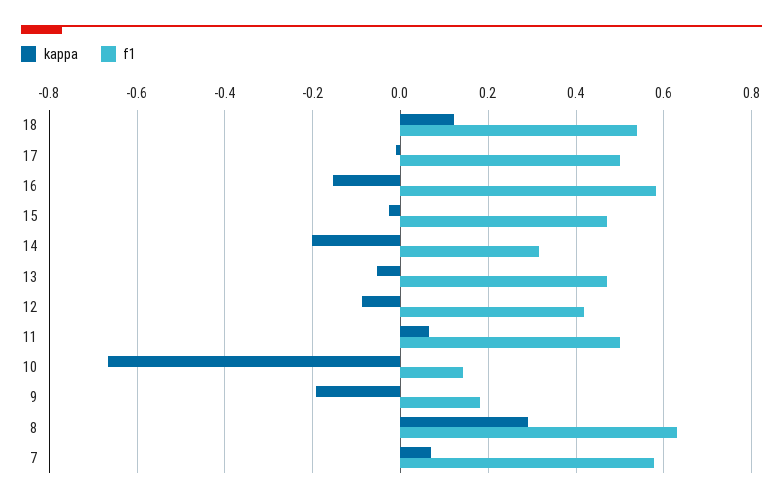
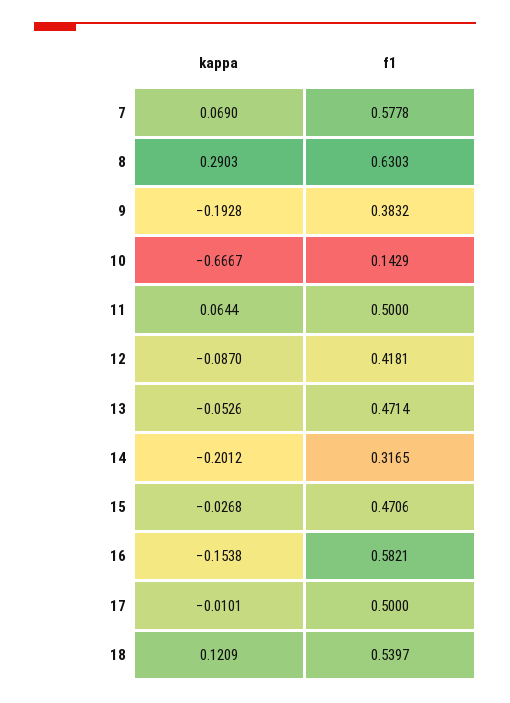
f1, 9: 0.18 -> 0.3832

